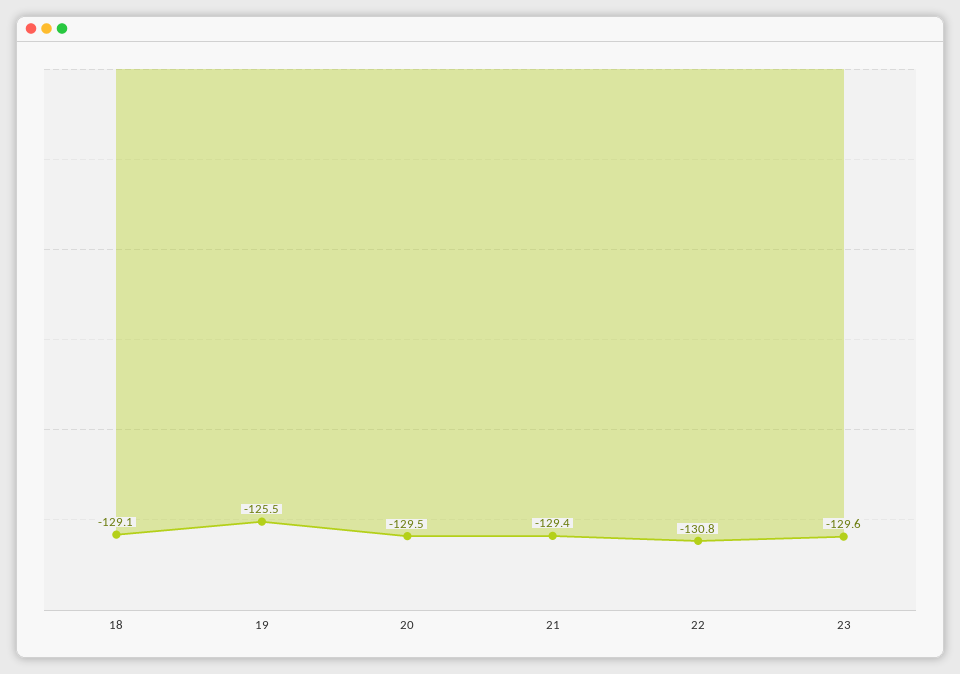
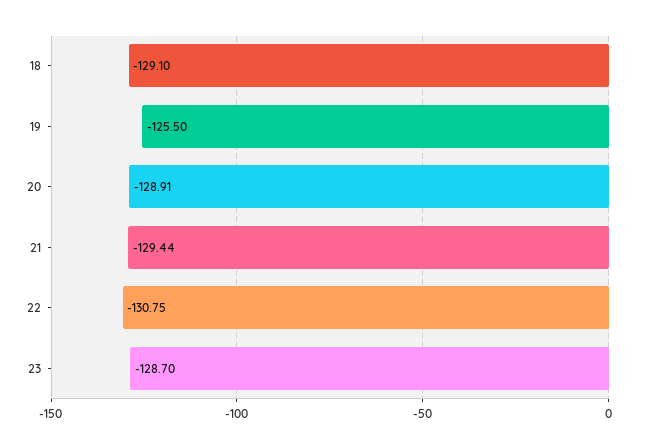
20: -129.5 -> -128.91
23: -129.6 -> -128.7

